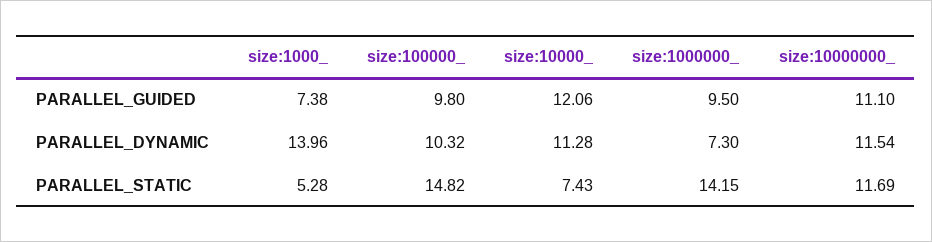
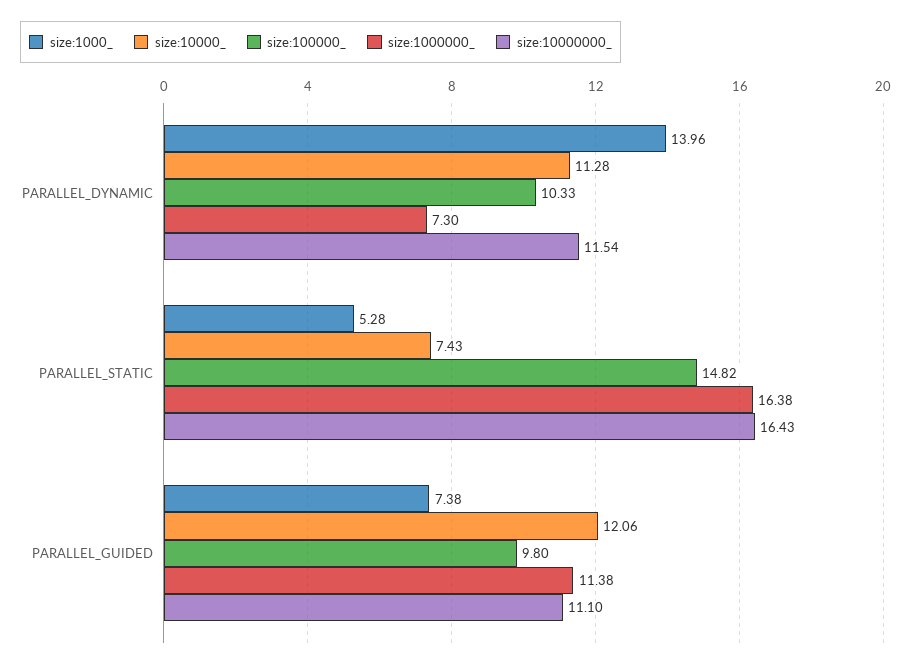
size:1000000_, PARALLEL_GUIDED: 9.5 -> 11.38
size:100000_, PARALLEL_DYNAMIC: 10.32 -> 10.33
size:1000000_, PARALLEL_STATIC: 14.15 -> 16.38
size:10000000_, PARALLEL_STATIC: 11.69 -> 16.43

